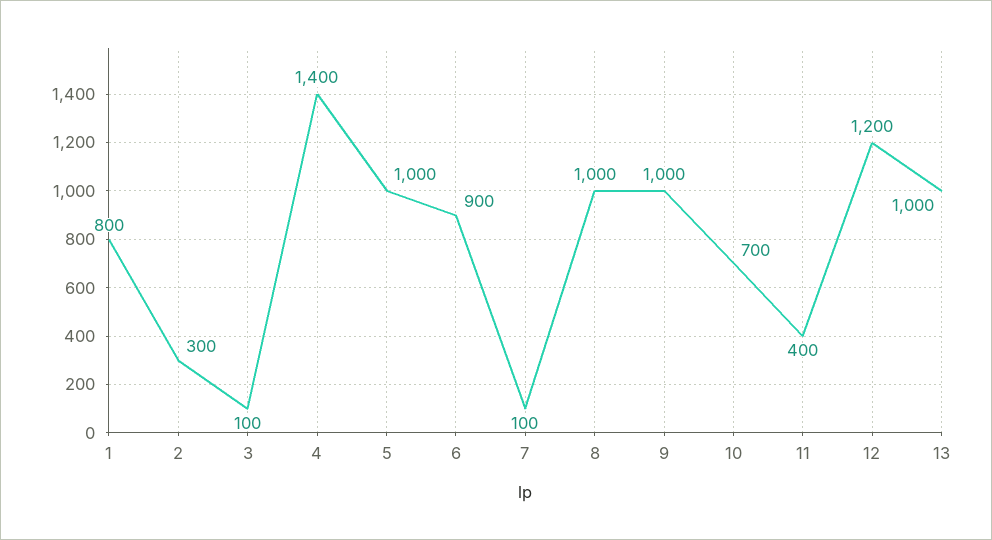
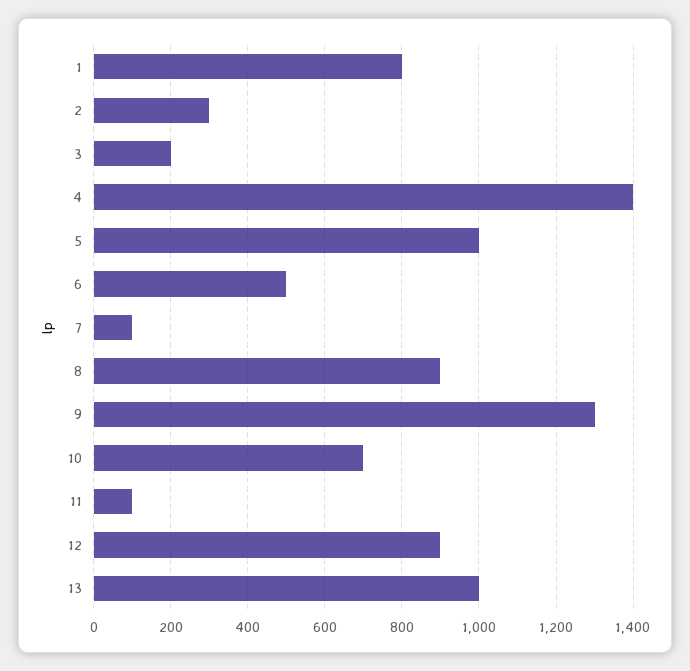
3: 100 -> 200
6: 900 -> 500
8: 1000 -> 900
9: 1000 -> 1300
11: 400 -> 100
12: 1200 -> 900

